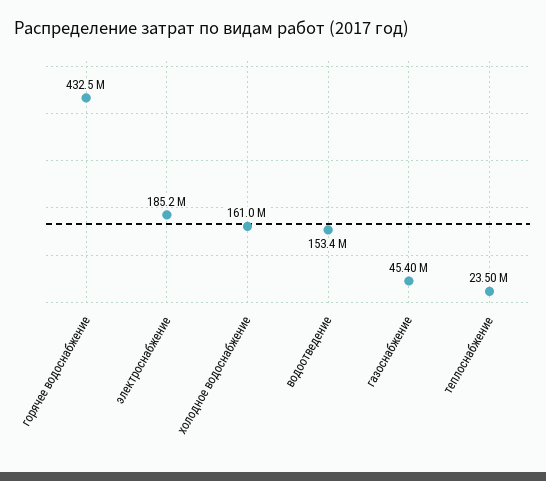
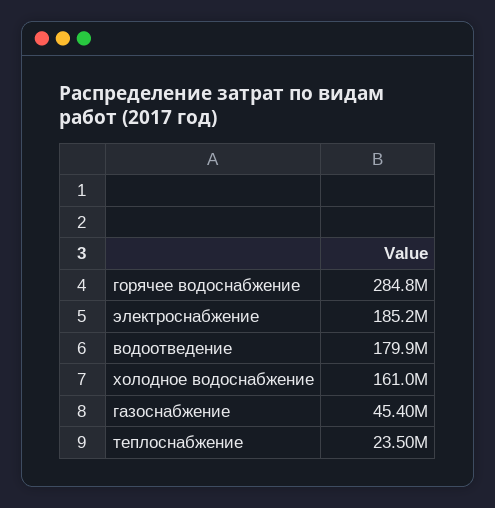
горячее водоснабжение: 432500000 -> 284800000
водоотведение: 153400000 -> 179900000

